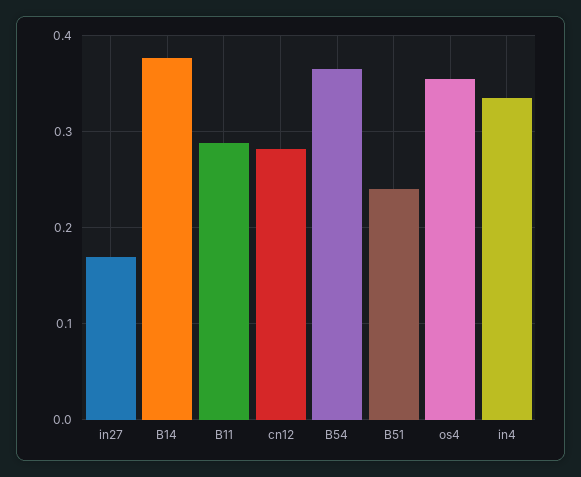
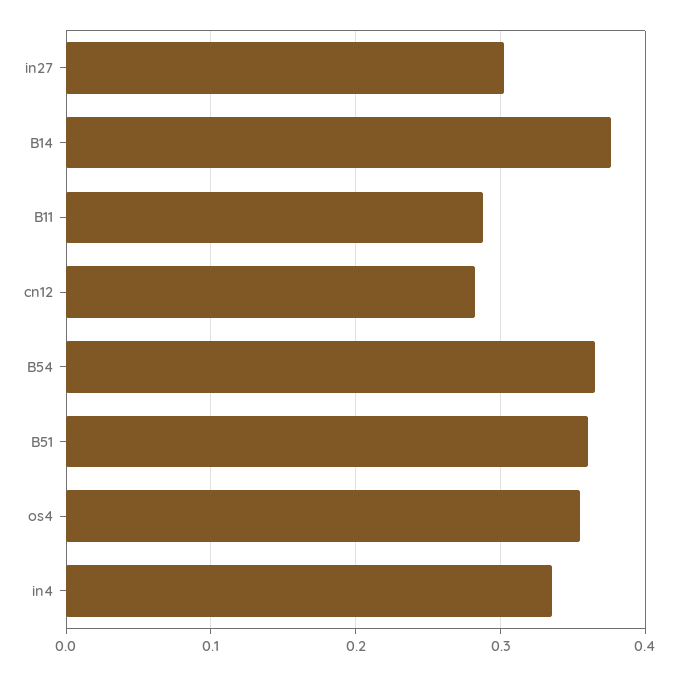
in27: 0.17 -> 0.3
B51: 0.24 -> 0.36

